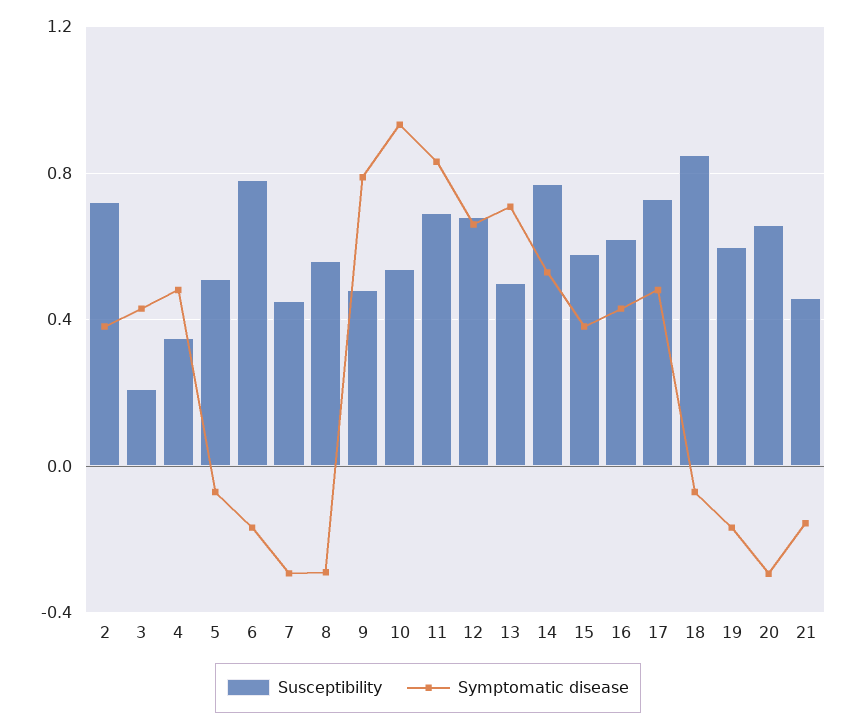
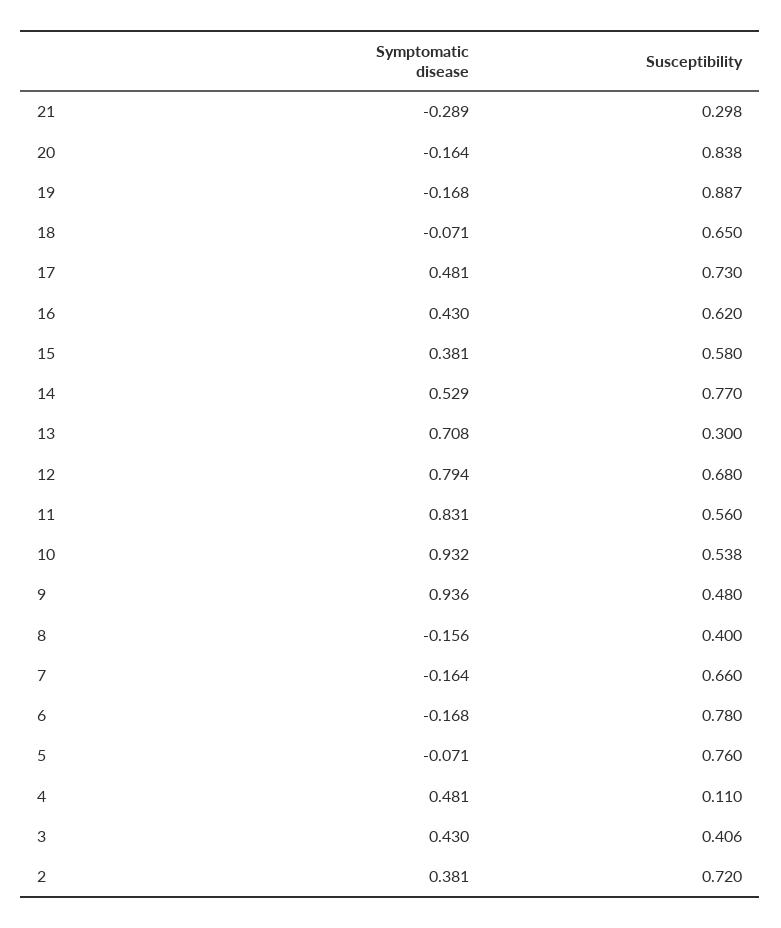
Susceptibility, 3: 0.2 -> 0.406
Susceptibility, 4: 0.35 -> 0.11
Susceptibility, 5: 0.5 -> 0.76
Susceptibility, 7: 0.45 -> 0.66
Symptomatic disease, 7: -0.3 -> -0.164
Susceptibility, 8: 0.55 -> 0.4
Symptomatic disease, 8: -0.3 -> -0.156
Symptomatic disease, 9: 0.8 -> 0.936
Susceptibility, 11: 0.7 -> 0.56
Symptomatic disease, 12: 0.65 -> 0.794
Susceptibility, 13: 0.5 -> 0.3
Susceptibility, 18: 0.85 -> 0.65
Susceptibility, 19: 0.6 -> 0.887
Susceptibility, 20: 0.65 -> 0.838
Symptomatic disease, 20: -0.3 -> -0.164
Susceptibility, 21: 0.45 -> 0.298
Symptomatic disease, 21: -0.15 -> -0.289

